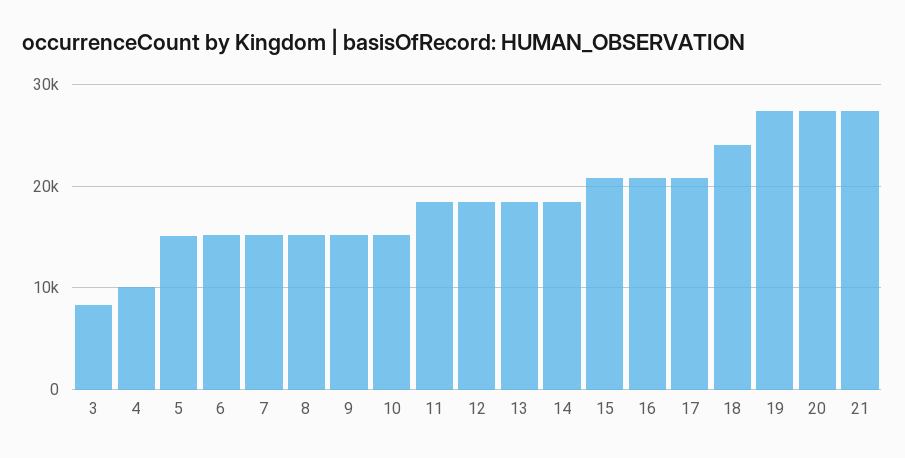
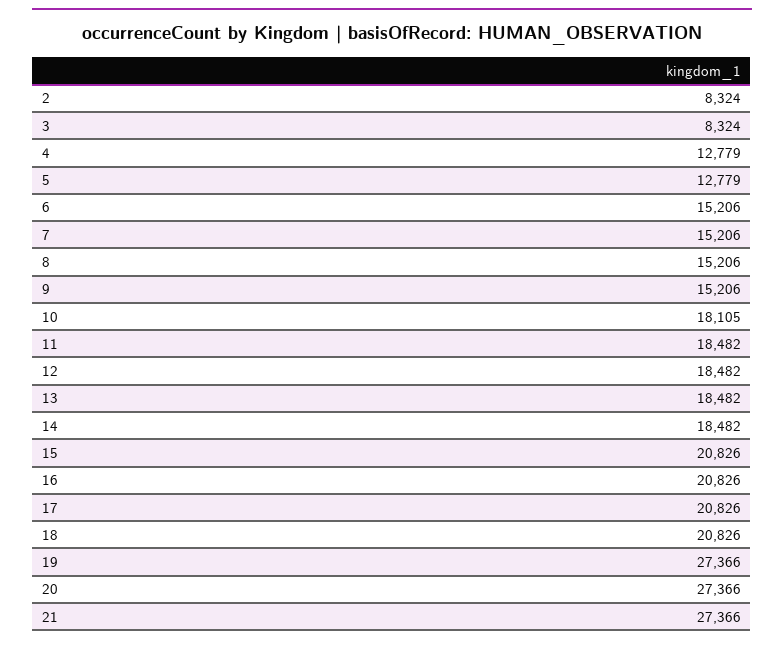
4: 10000 -> 12779
5: 15000 -> 12779
10: 15000 -> 18105
18: 24000 -> 20826
2: none -> 8324

